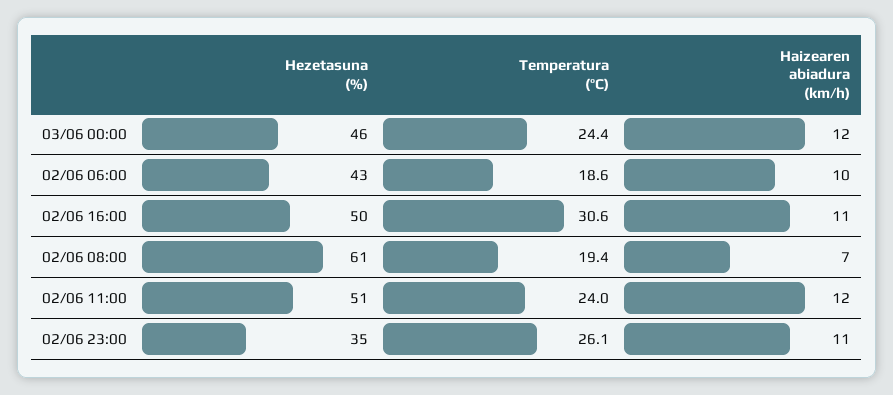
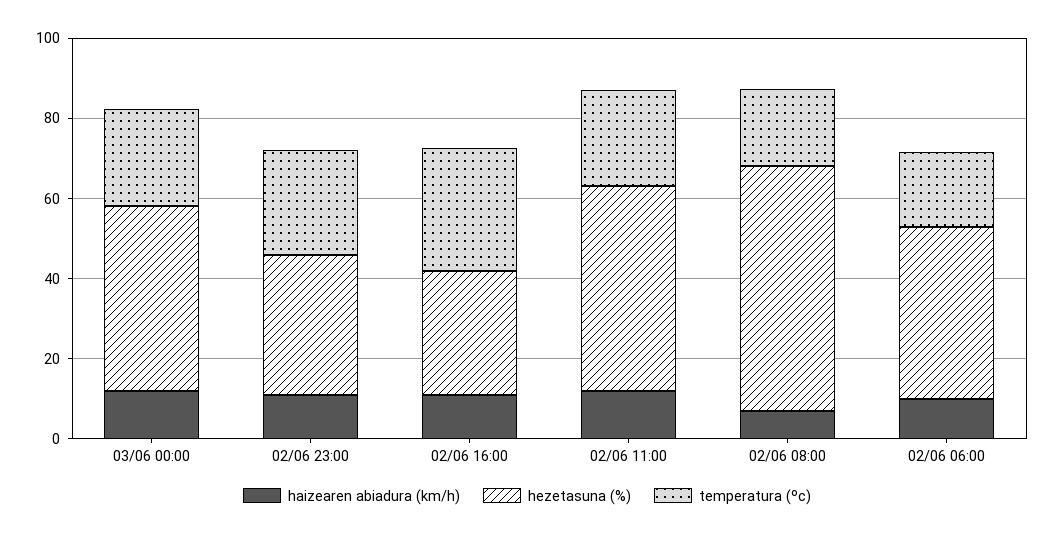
Hezetasuna (%), 02/06 16:00: 50 -> 30

